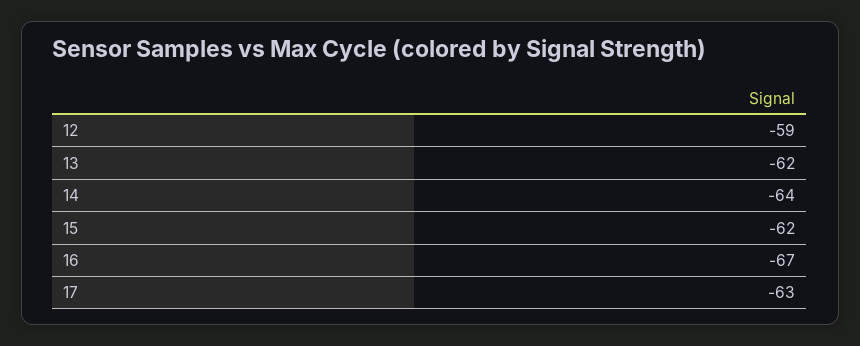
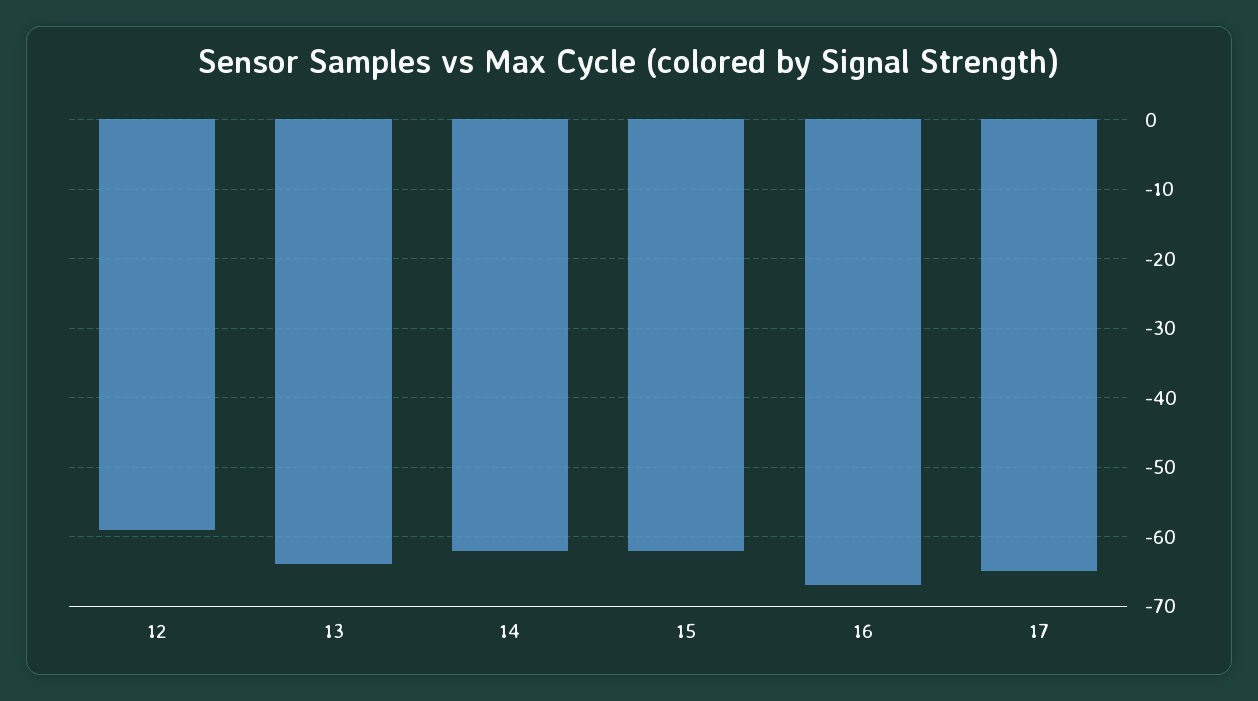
13: -62 -> -64
14: -64 -> -62
17: -63 -> -65

